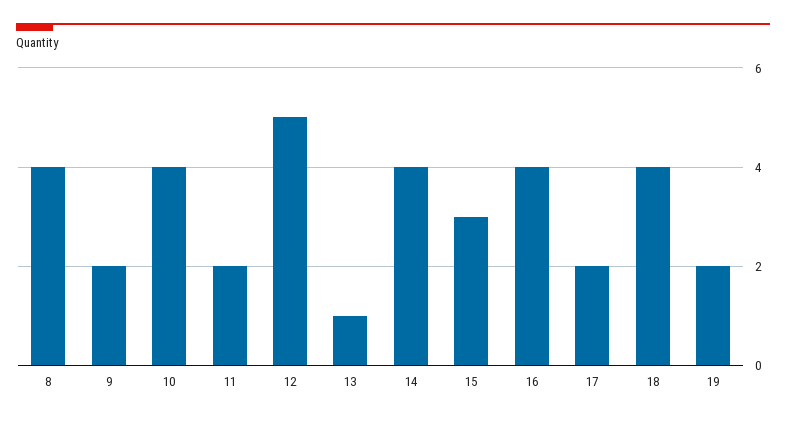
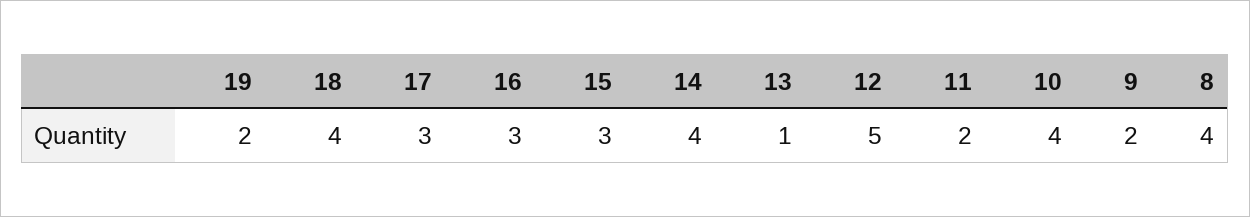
16: 4 -> 3
17: 2 -> 3

